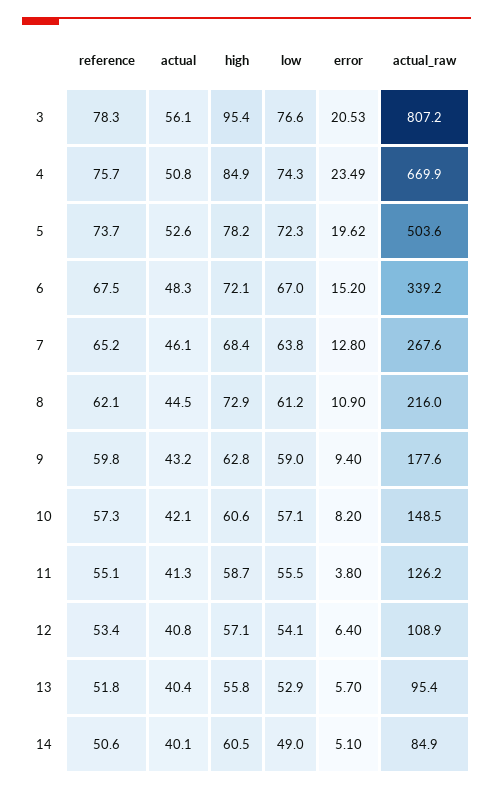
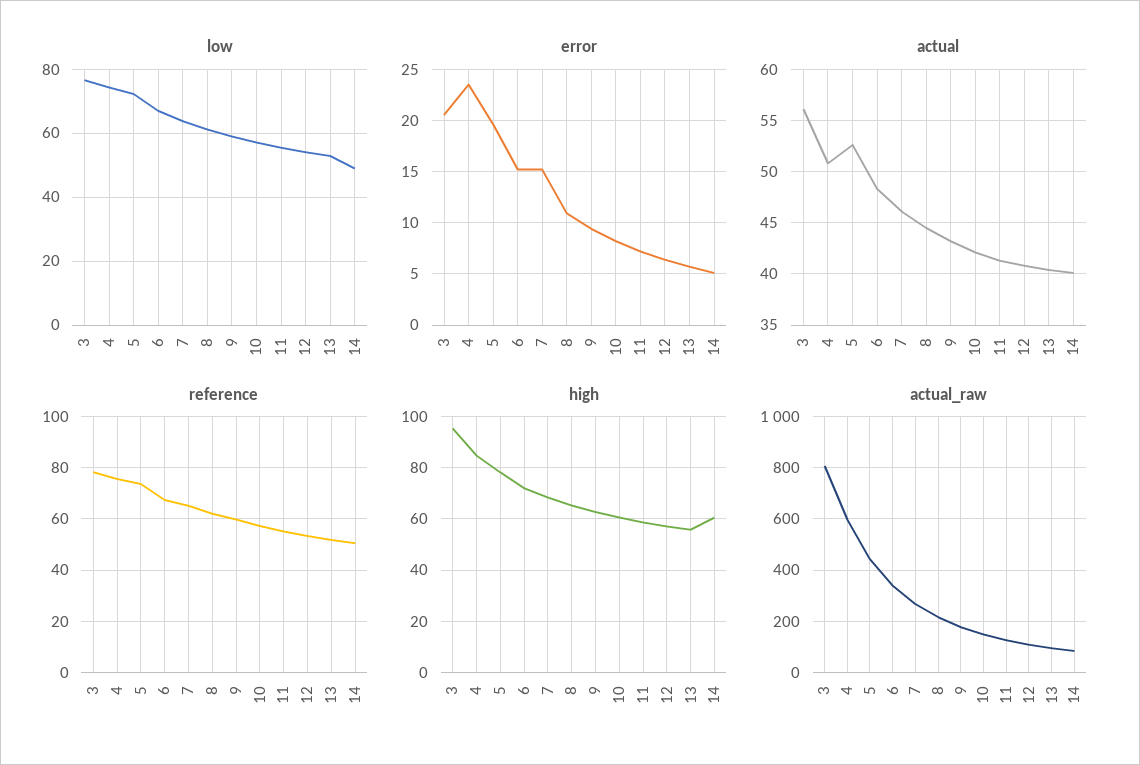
actual_raw, 4: 669.9 -> 600
actual_raw, 5: 503.6 -> 450
error, 7: 12.8 -> 15
high, 8: 72.9 -> 65
error, 11: 3.8 -> 7

